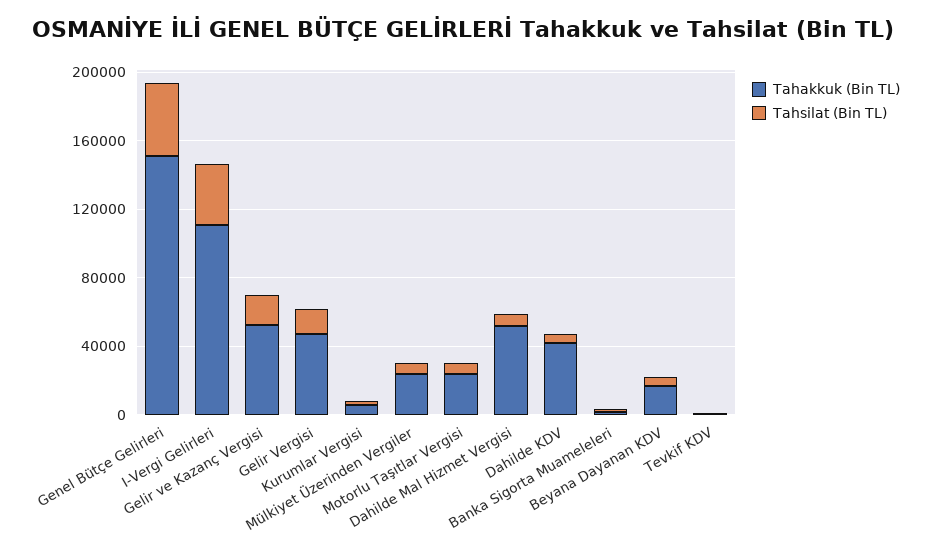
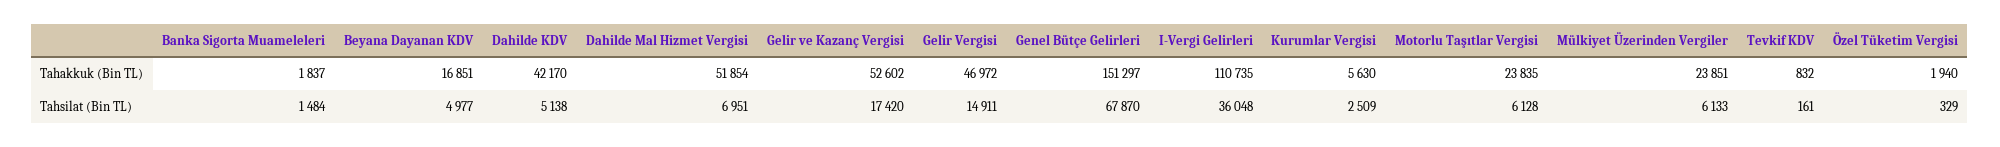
Tahsilat (Bin TL), Genel Bütçe Gelirleri: 40000 -> 67870
Tahakkuk (Bin TL), Özel Tüketim Vergisi: none -> 1940
Tahsilat (Bin TL), Özel Tüketim Vergisi: none -> 329

